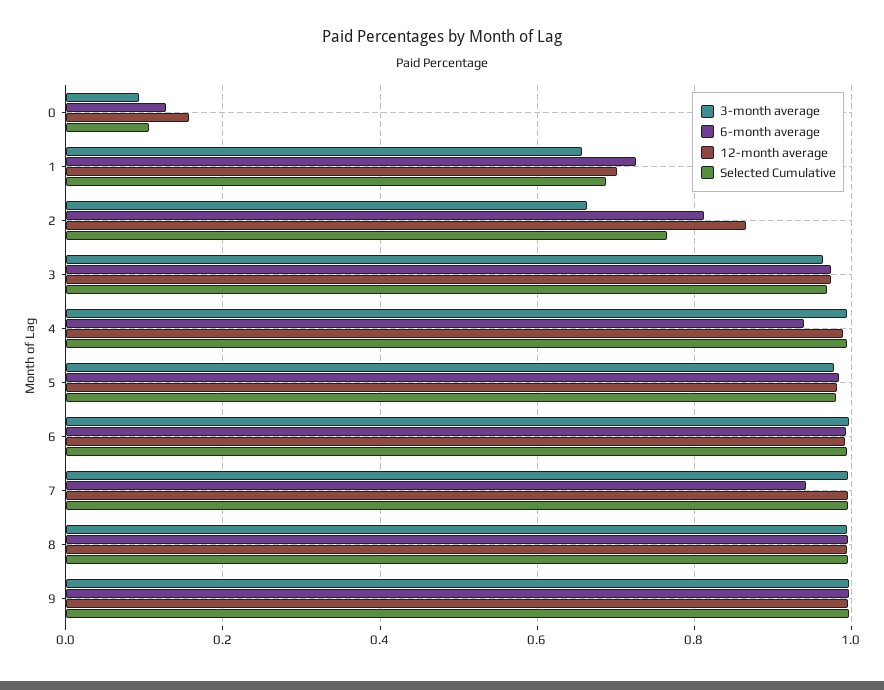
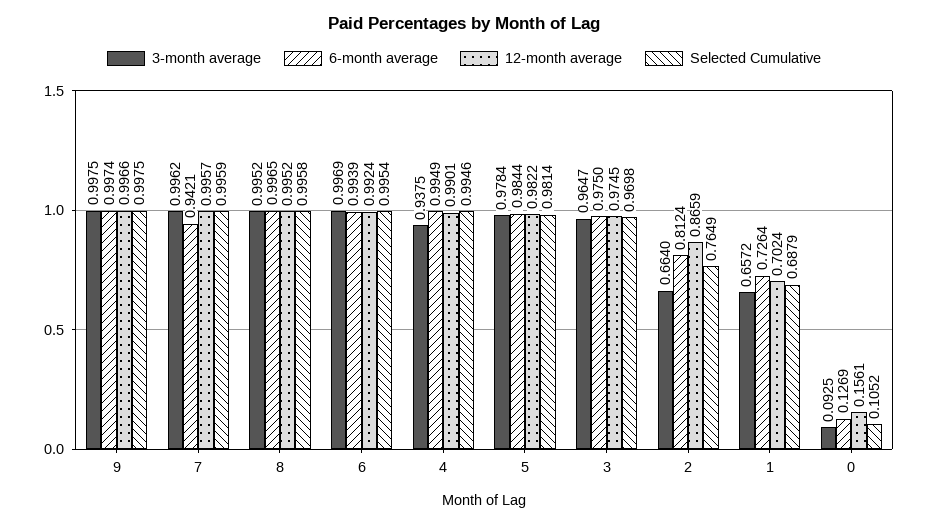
3-month average, 4: 1 -> 0.9375
6-month average, 4: 0.94 -> 0.9949

